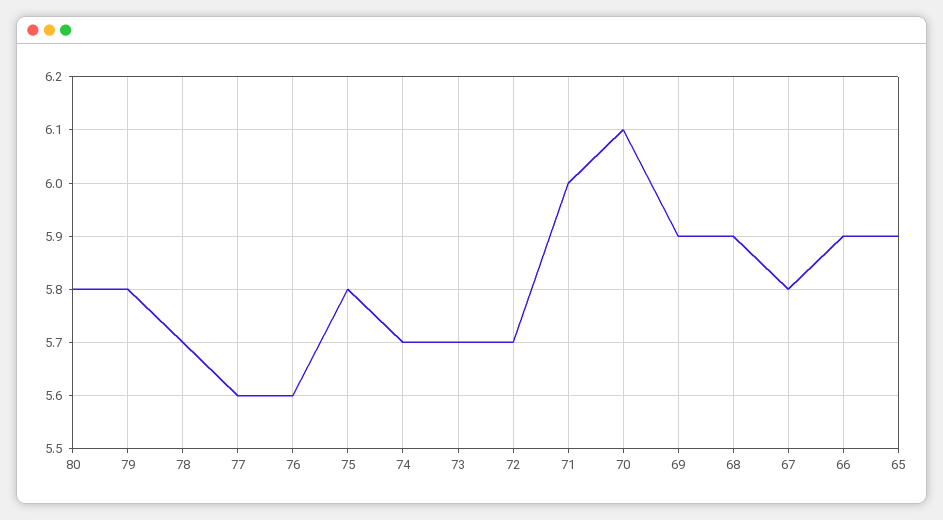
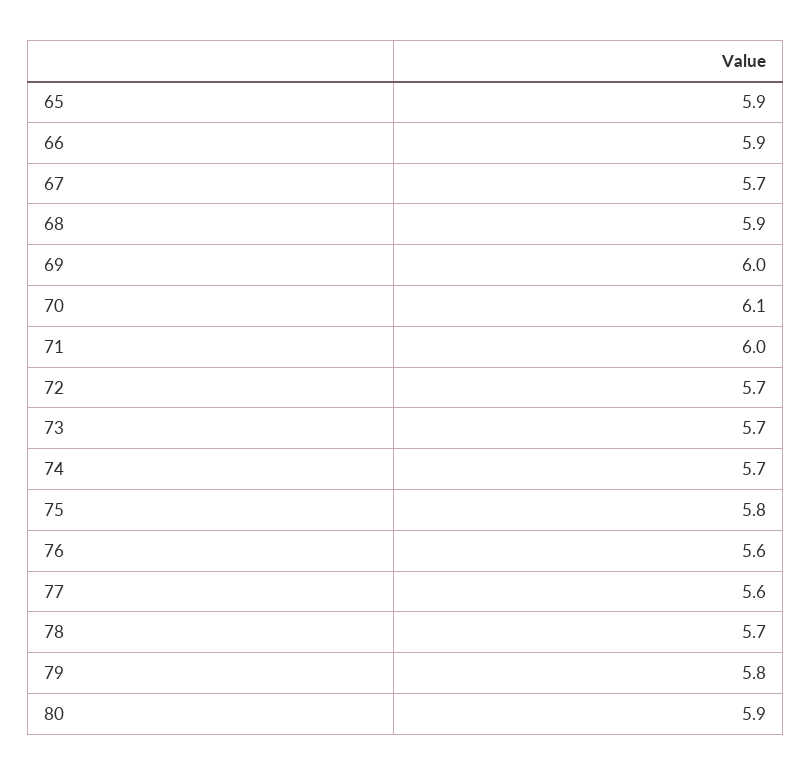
80: 5.8 -> 5.9
69: 5.9 -> 6
67: 5.8 -> 5.7

